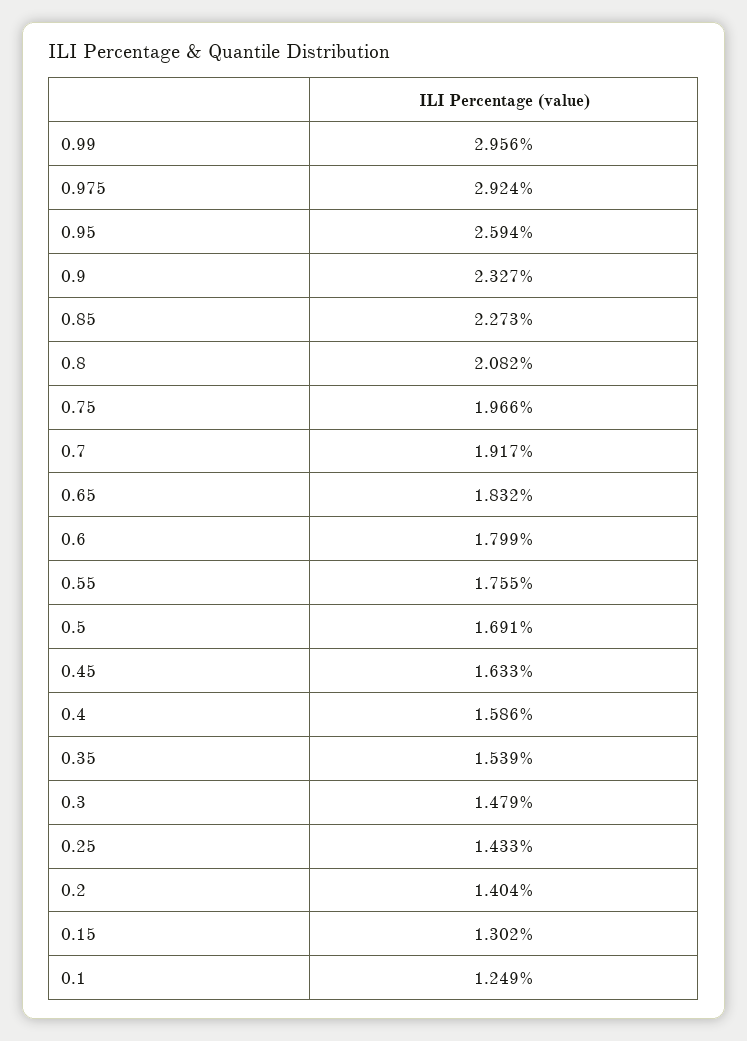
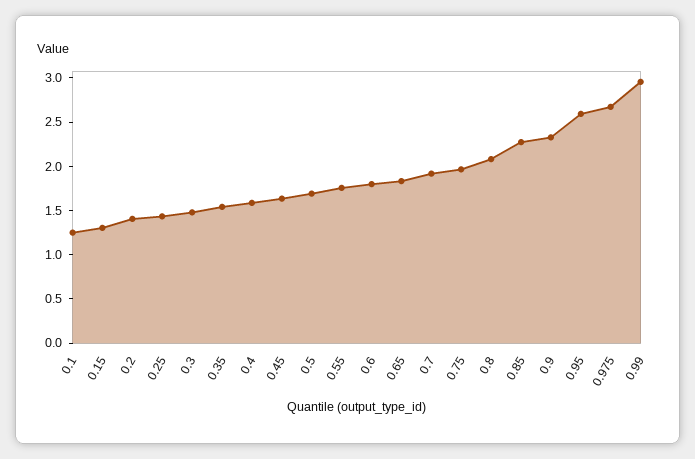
0.975: 2.924 -> 2.7

